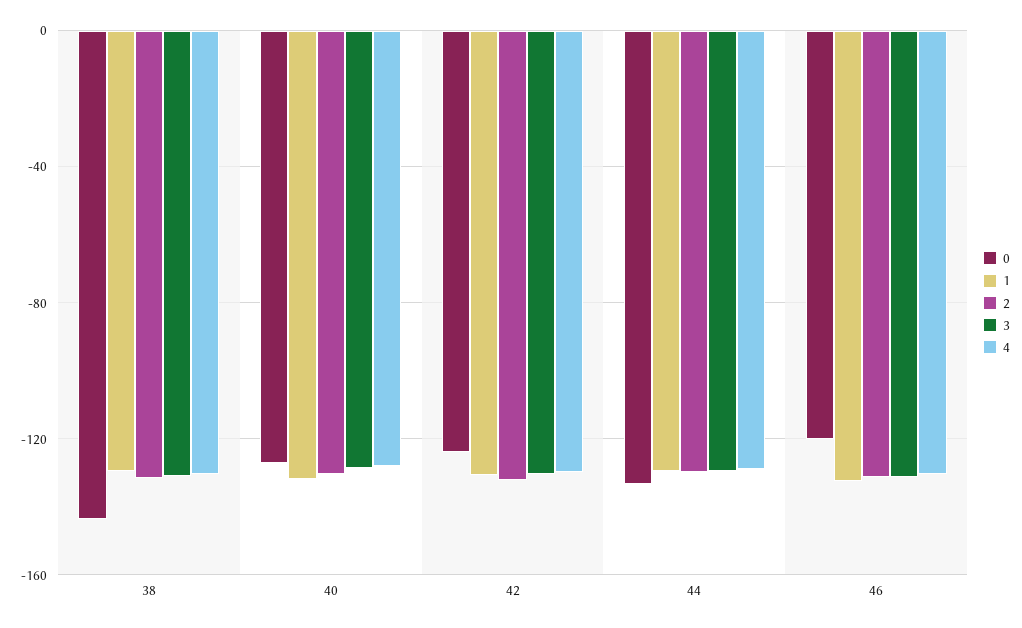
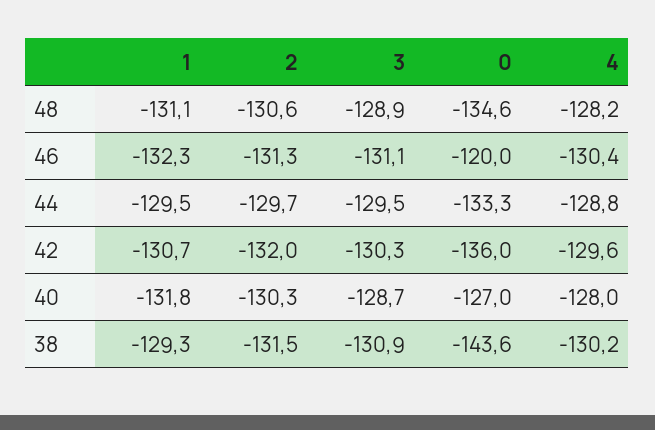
0, 42: -125 -> -136
1, 48: none -> -131.1
2, 48: none -> -130.6
3, 48: none -> -128.9
0, 48: none -> -134.6
4, 48: none -> -128.2

